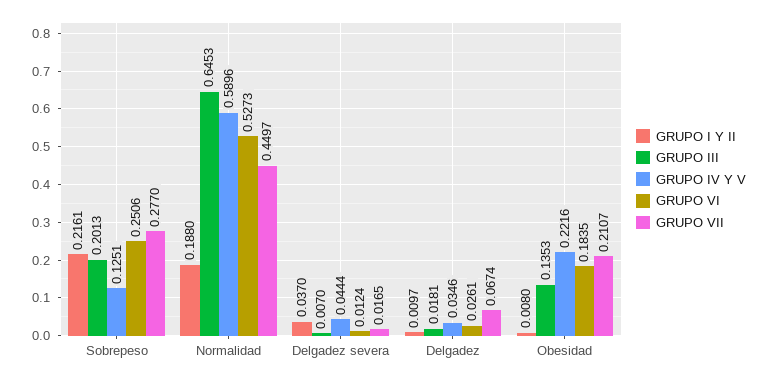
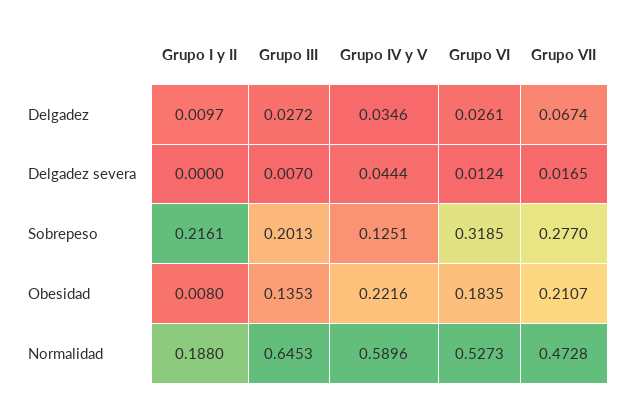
GRUPO VI, Sobrepeso: 0.2506 -> 0.3185
GRUPO VII, Normalidad: 0.4497 -> 0.4728
GRUPO I Y II, Delgadez severa: 0.037 -> 0
GRUPO III, Delgadez: 0.0181 -> 0.0272

